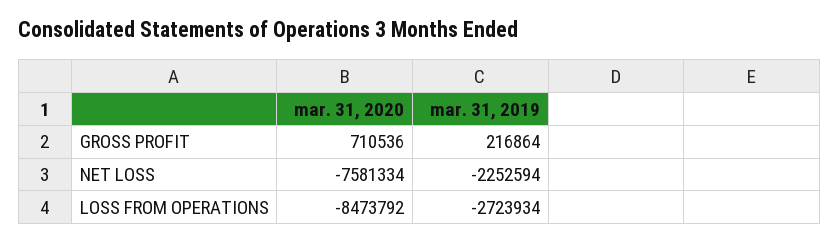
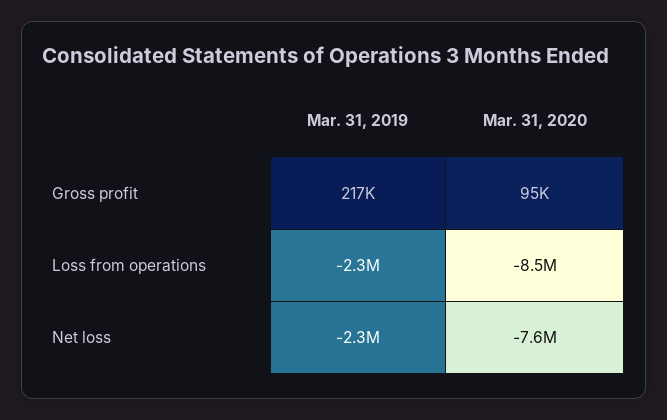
mar. 31, 2020, GROSS PROFIT: 710536 -> 95000
mar. 31, 2019, LOSS FROM OPERATIONS: -2723934 -> -2300000

